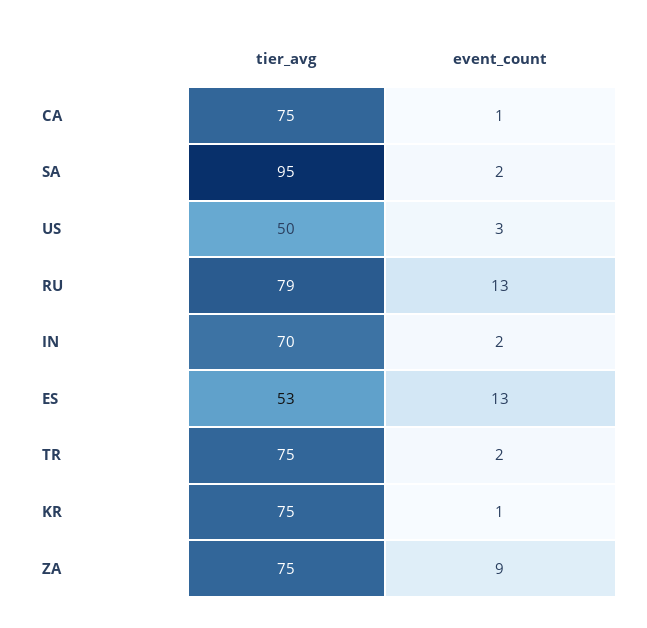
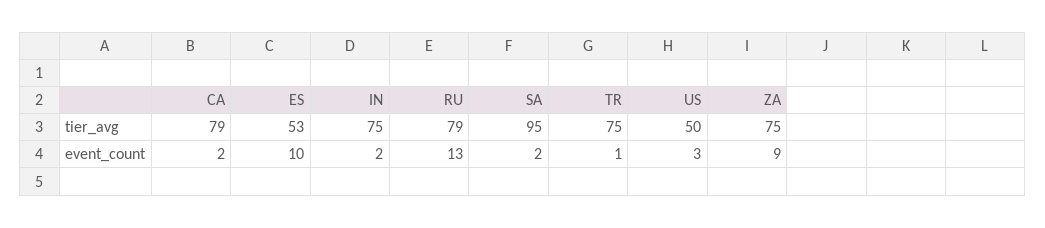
tier_avg, CA: 75 -> 79
event_count, CA: 1 -> 2
tier_avg, IN: 70 -> 75
event_count, ES: 13 -> 10
event_count, TR: 2 -> 1
tier_avg, KR: 75 -> none
event_count, KR: 1 -> none

